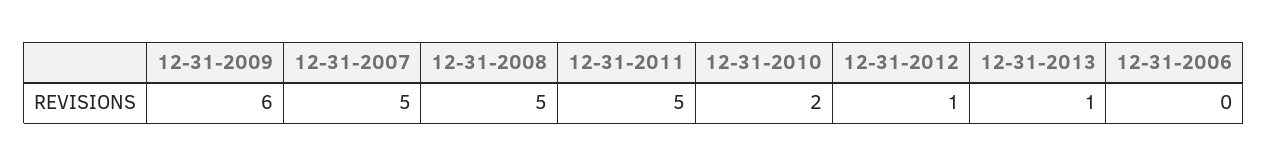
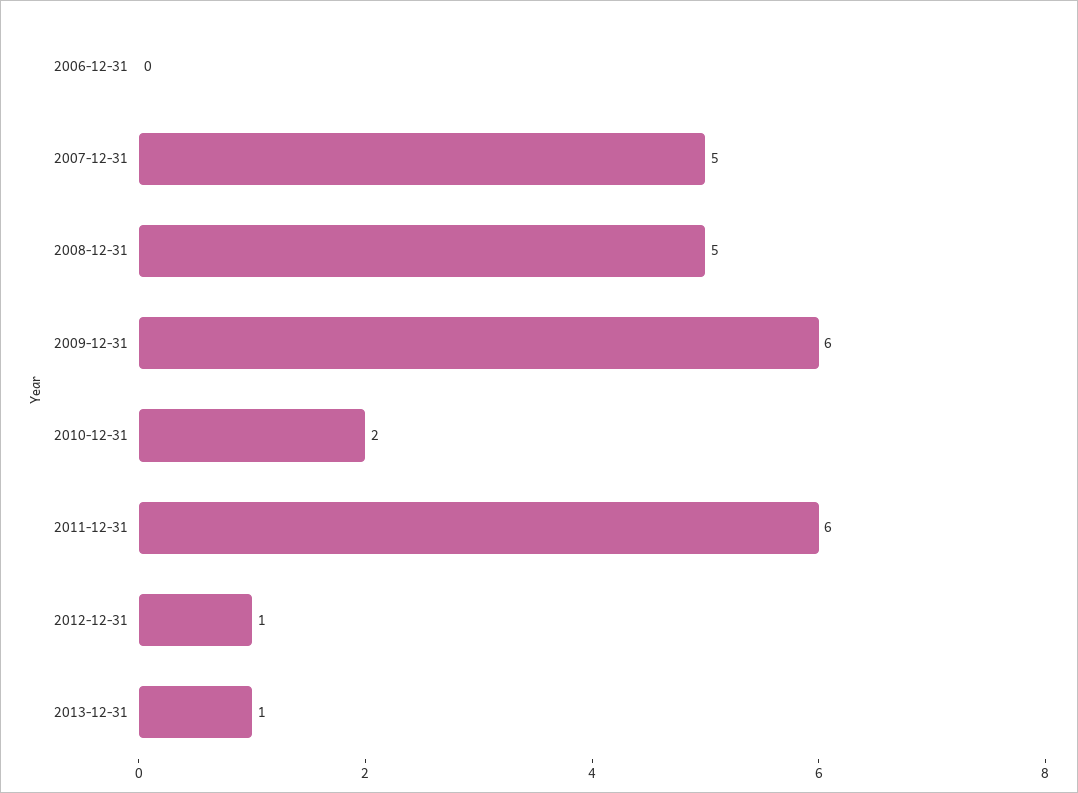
12-31-2011: 5 -> 6

